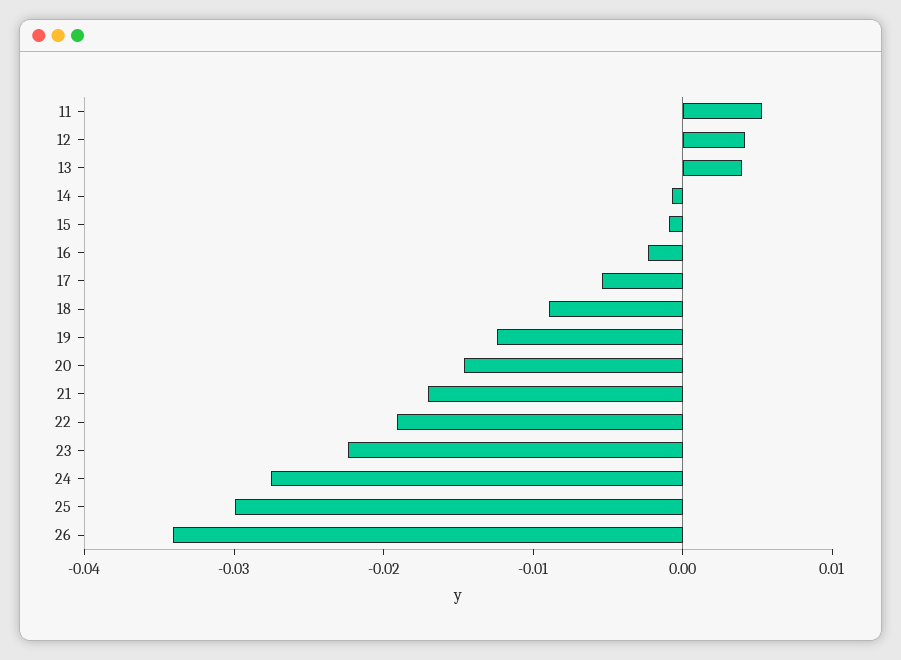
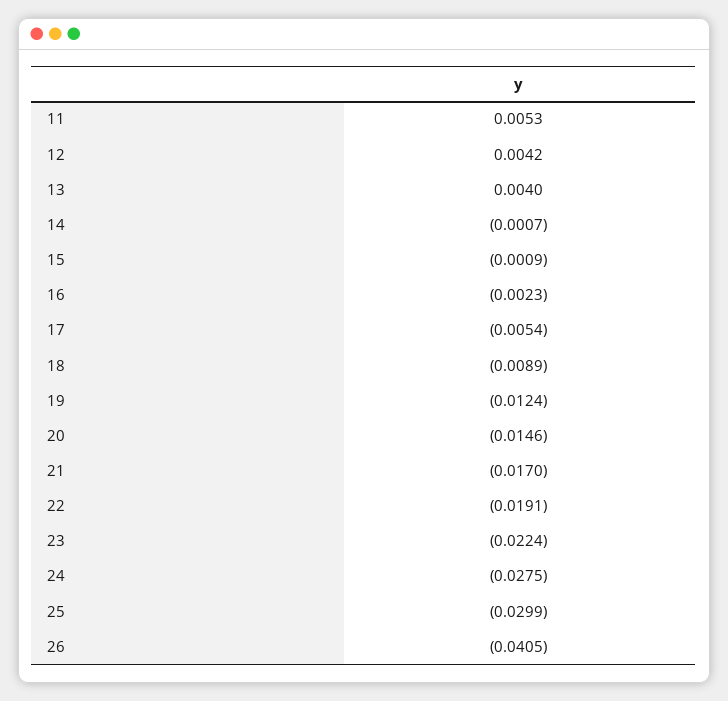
26: -0.034 -> -0.0405

